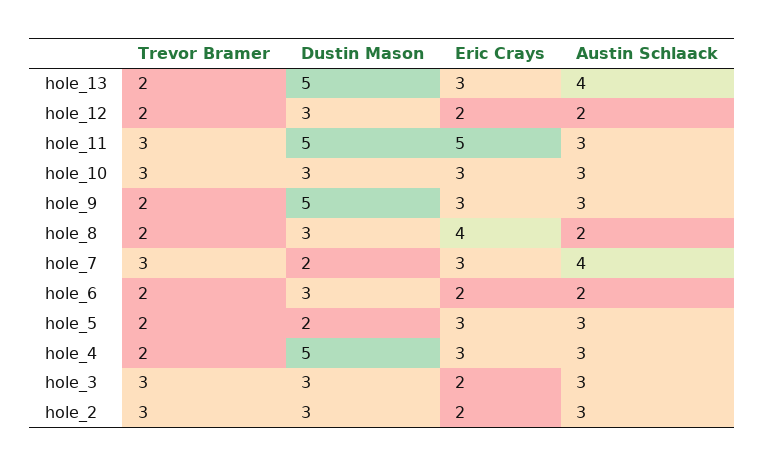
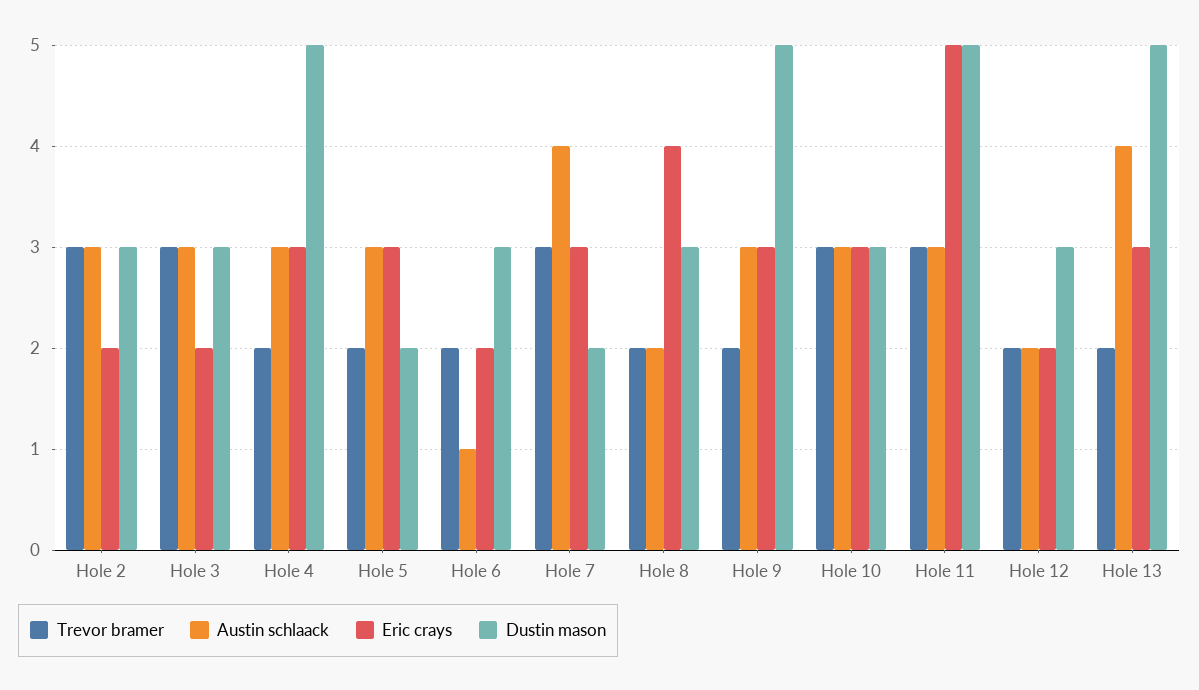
Austin Schlaack, hole_6: 2 -> 1

